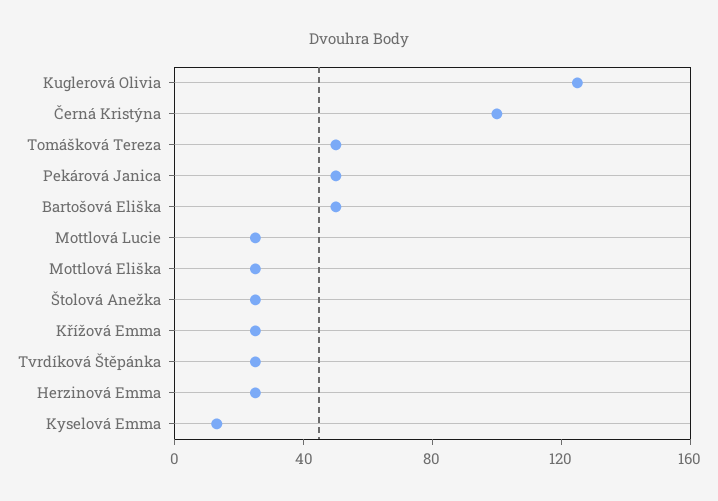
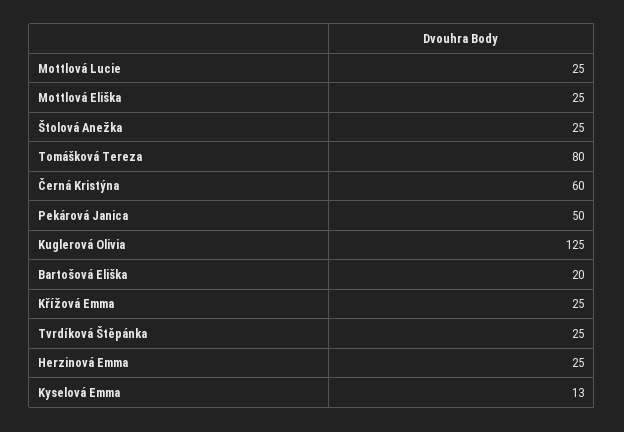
Černá Kristýna: 100 -> 60
Tomášková Tereza: 50 -> 80
Bartošová Eliška: 50 -> 20

